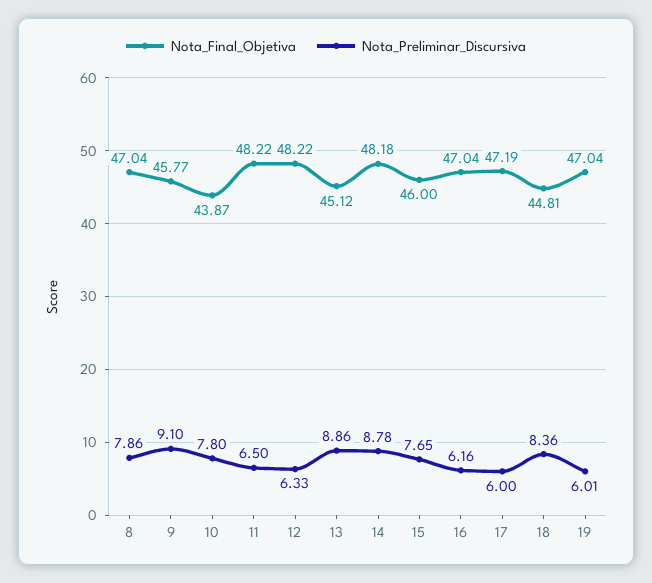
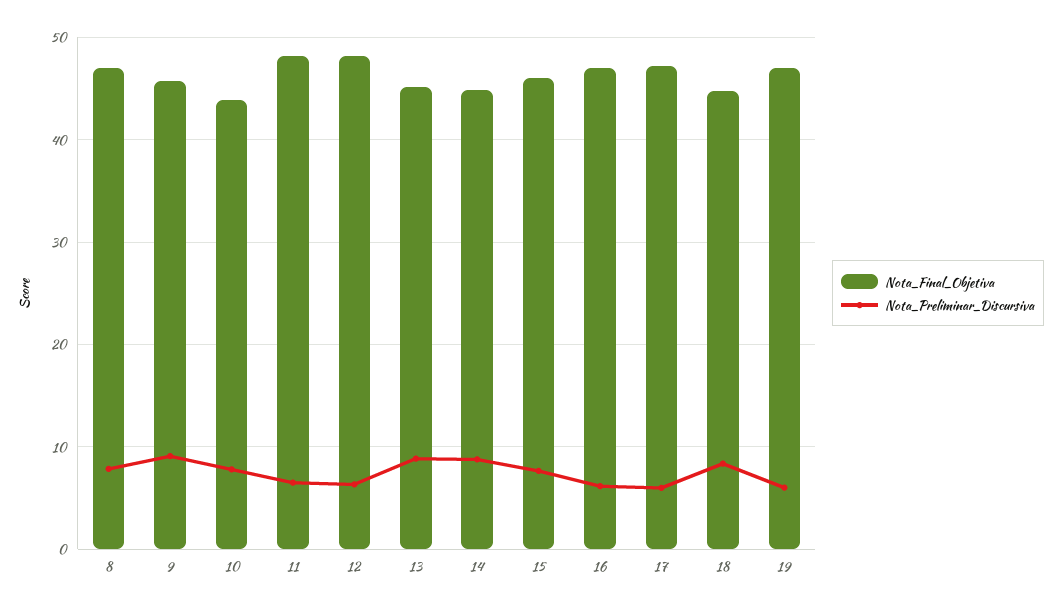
Nota_Final_Objetiva, 14: 48.18 -> 45

